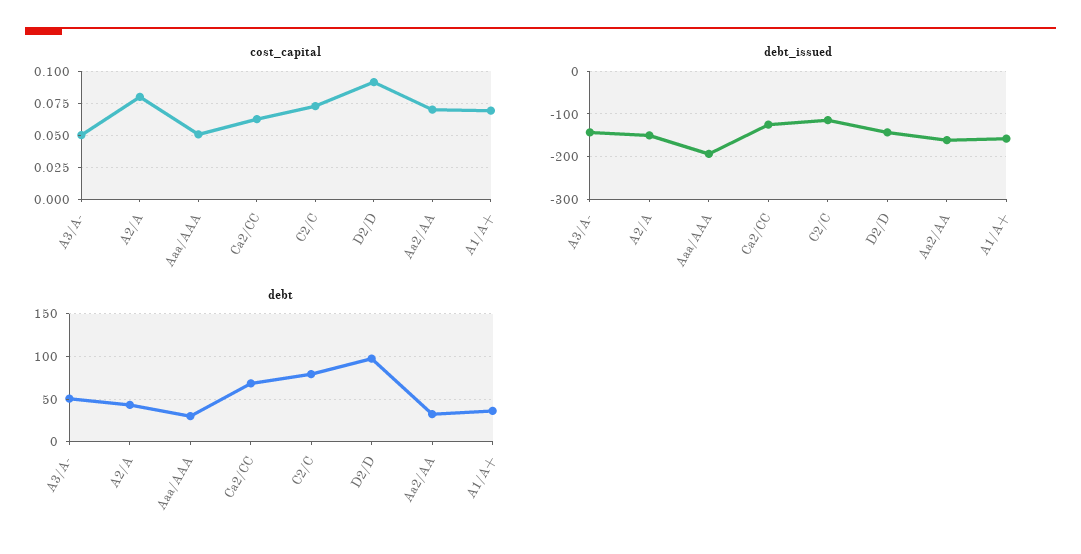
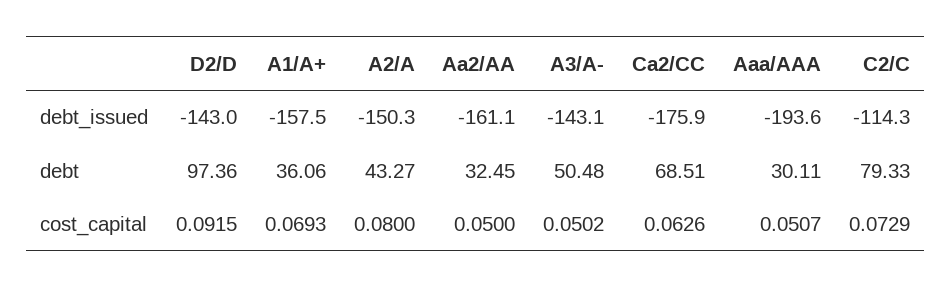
cost_capital, Aa2/AA: 0.07 -> 0.05
debt_issued, Ca2/CC: -120 -> -175.9

